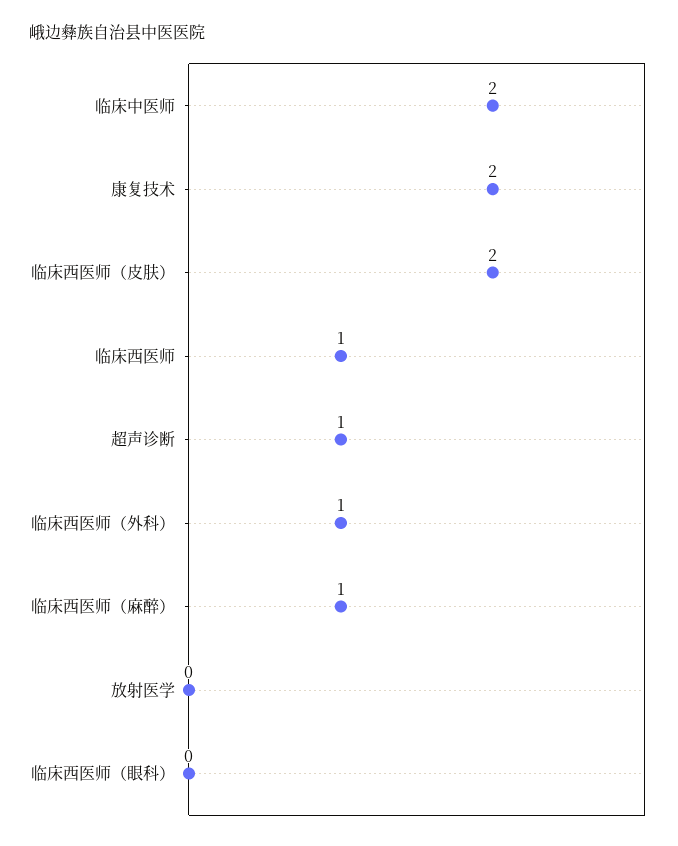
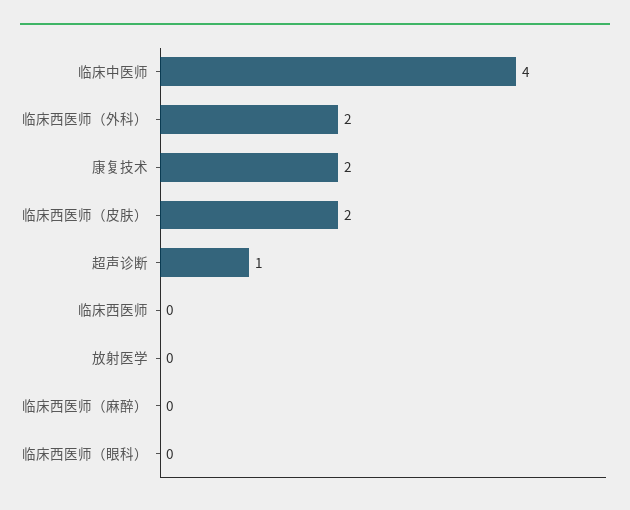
临床中医师: 2 -> 4
临床西医师: 1 -> 0
临床西医师（外科）: 1 -> 2
临床西医师（麻醉）: 1 -> 0

